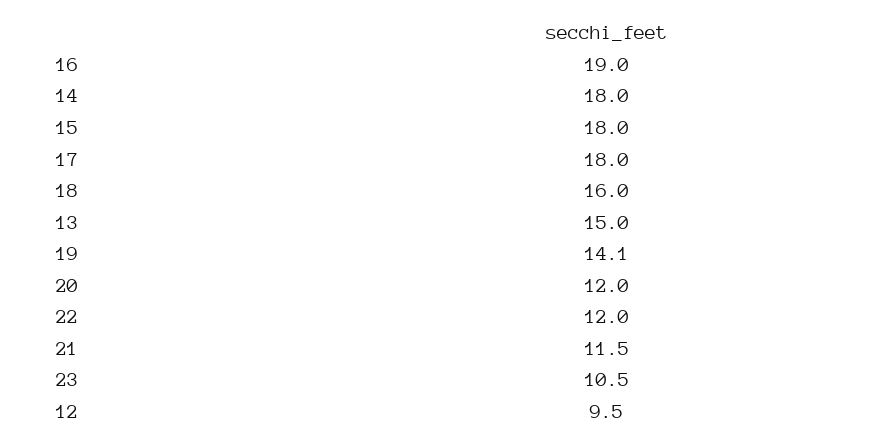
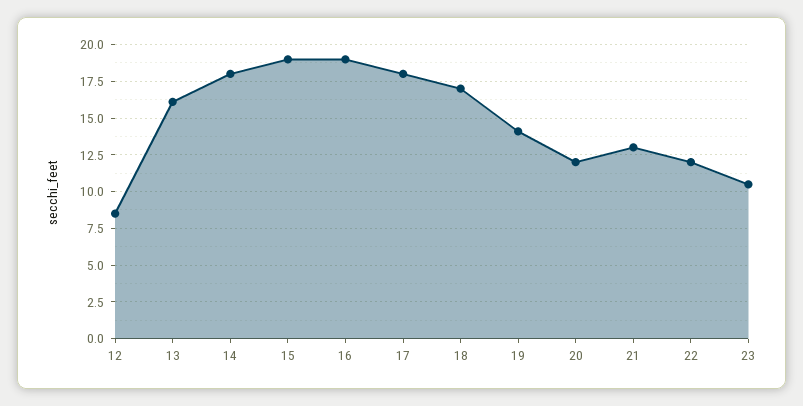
15: 18 -> 19
18: 16 -> 17
13: 15 -> 16
21: 11.5 -> 13
12: 9.5 -> 8.5

